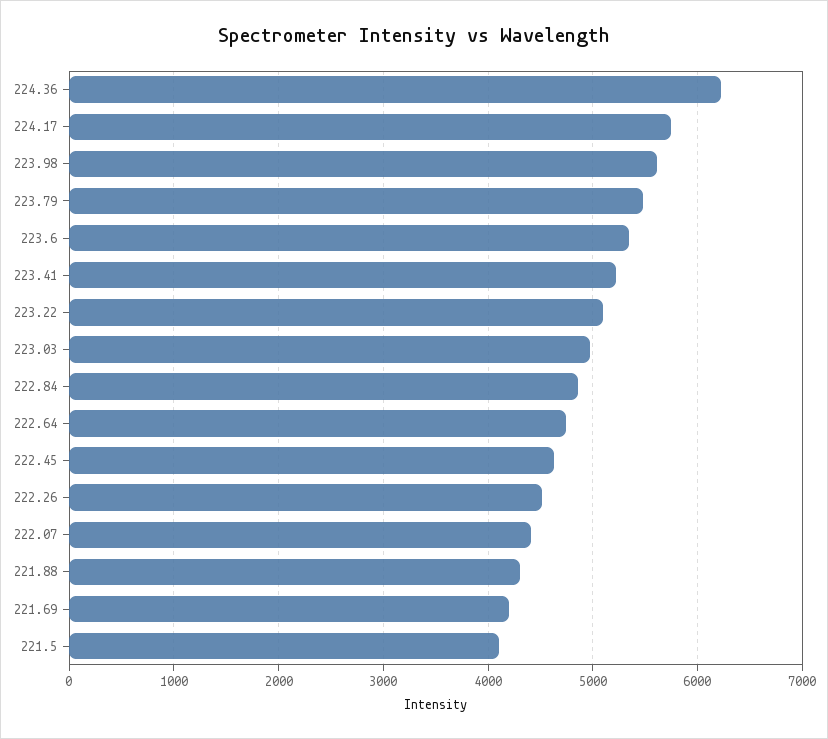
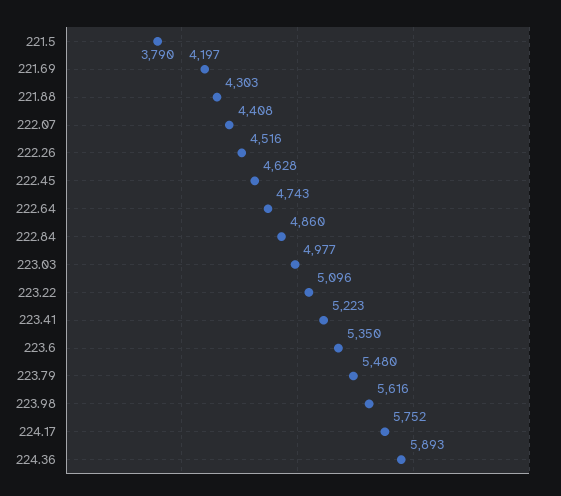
224.36: 6200 -> 5893
221.5: 4100 -> 3790

